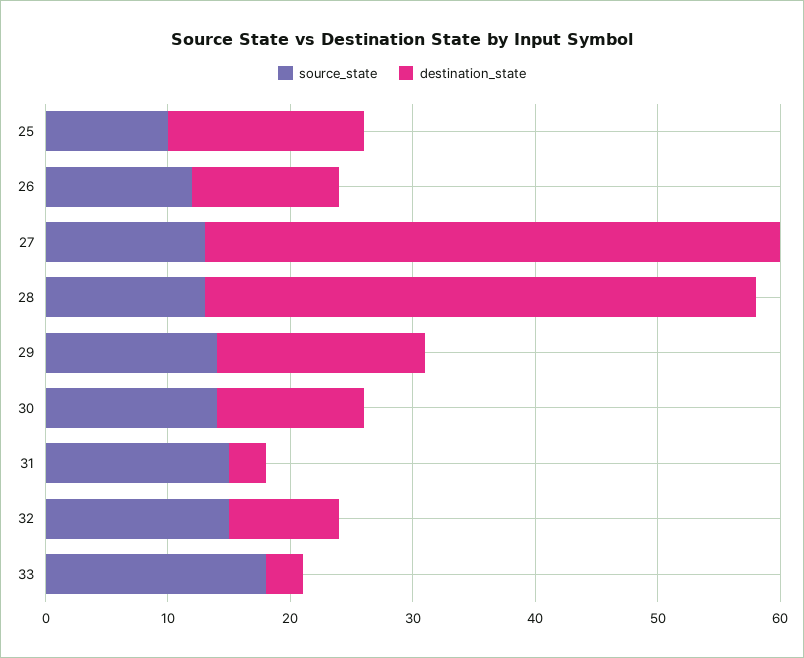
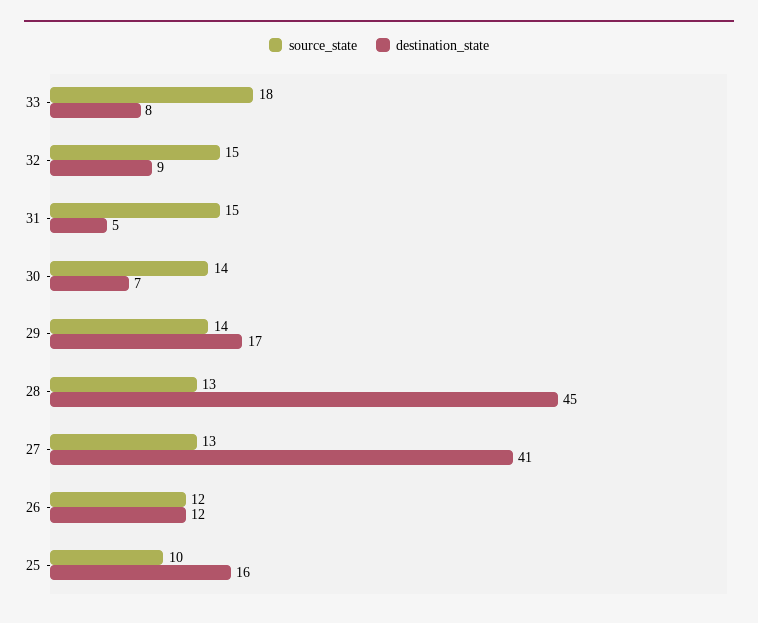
destination_state, 27: 47 -> 41
destination_state, 30: 12 -> 7
destination_state, 31: 3 -> 5
destination_state, 33: 3 -> 8

